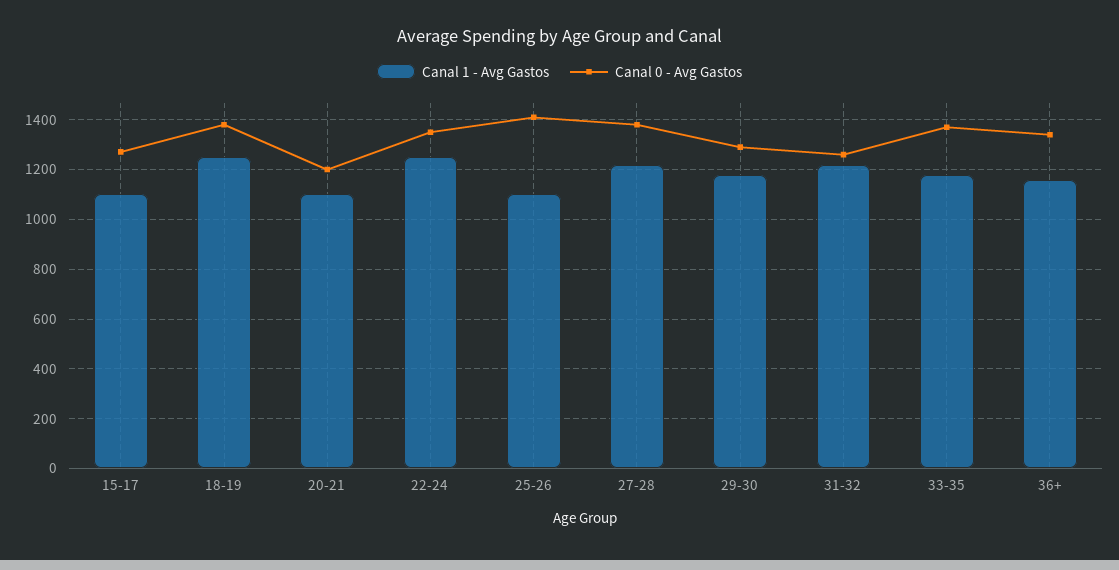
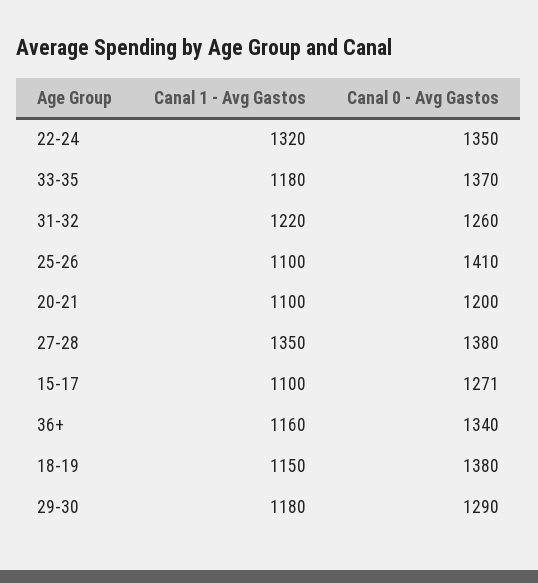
Canal 1 - Avg Gastos, 18-19: 1250 -> 1150
Canal 1 - Avg Gastos, 22-24: 1250 -> 1320
Canal 1 - Avg Gastos, 27-28: 1225 -> 1350

